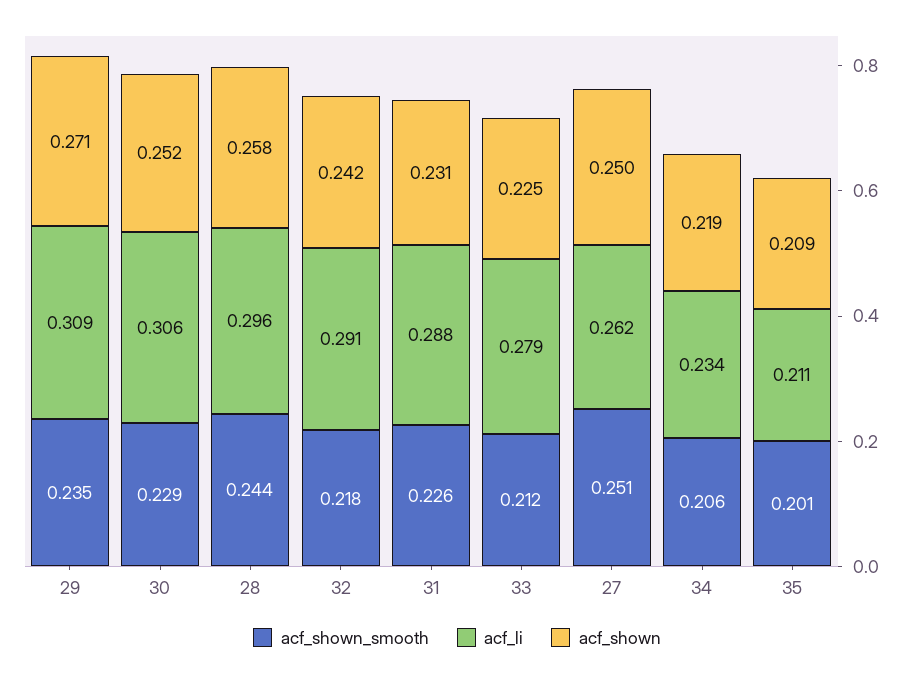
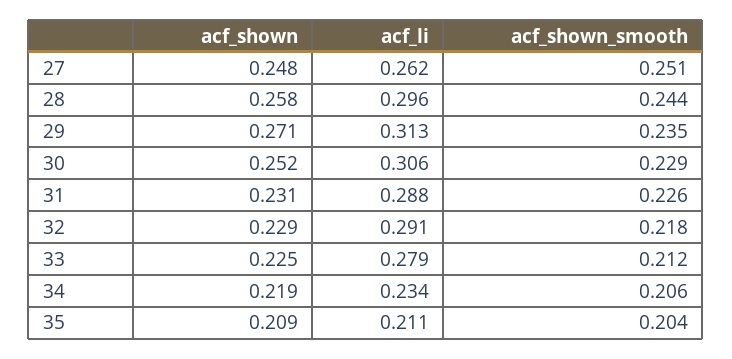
acf_li, 29: 0.309 -> 0.313
acf_shown, 32: 0.242 -> 0.229
acf_shown, 27: 0.25 -> 0.248
acf_shown_smooth, 35: 0.201 -> 0.204

